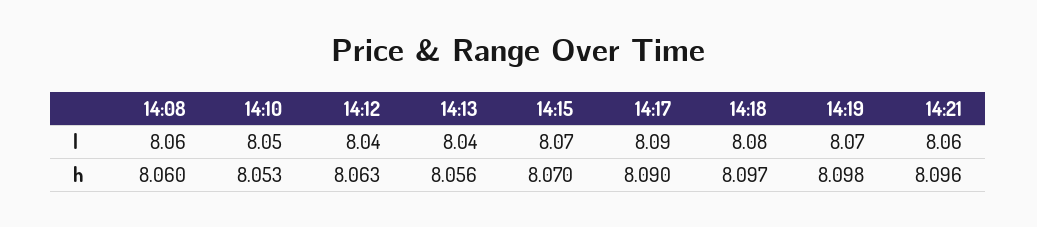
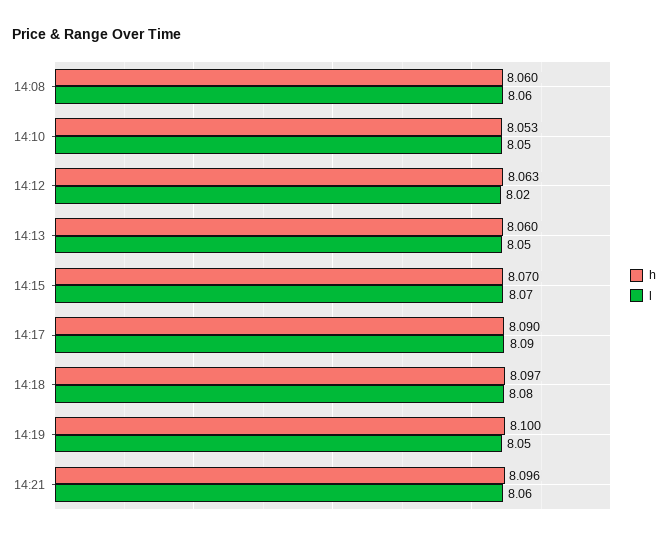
l, 14:12: 8.04 -> 8.02
l, 14:13: 8.04 -> 8.05
l, 14:19: 8.07 -> 8.05
h, 14:13: 8.056 -> 8.06
h, 14:19: 8.098 -> 8.1

